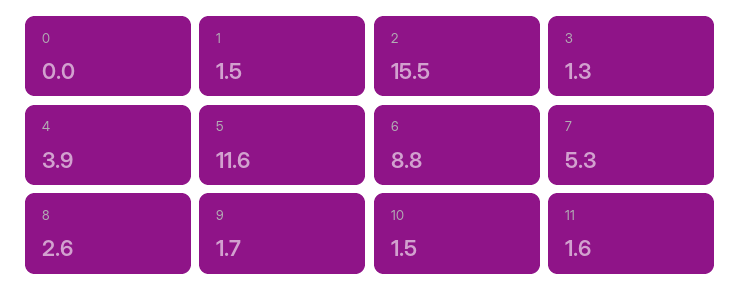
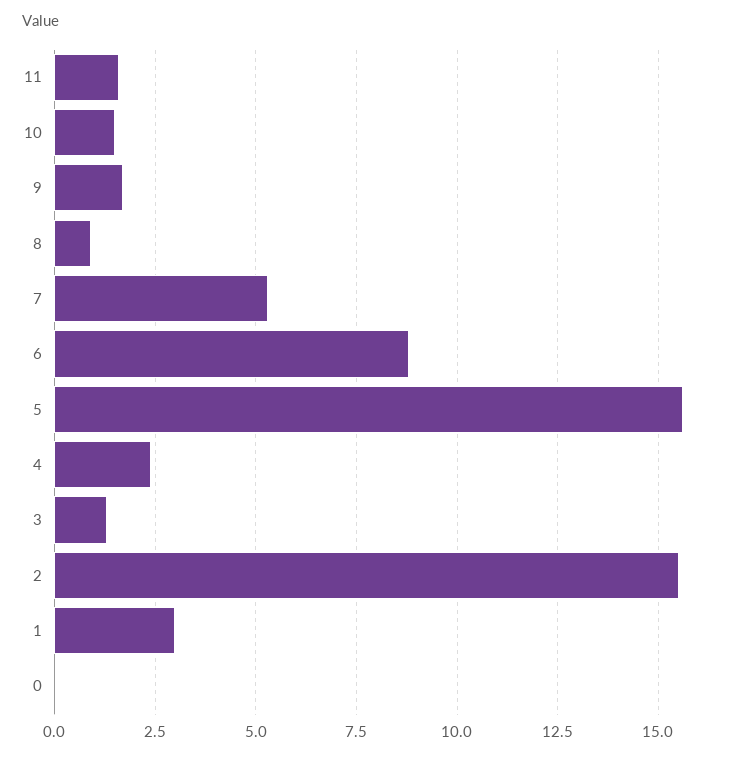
1: 1.5 -> 3
4: 3.9 -> 2.5
5: 11.6 -> 15.5
8: 2.6 -> 1

